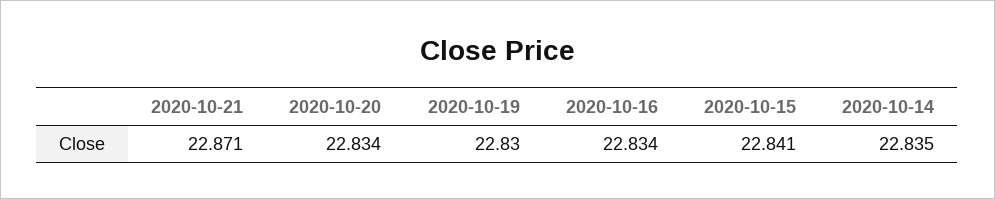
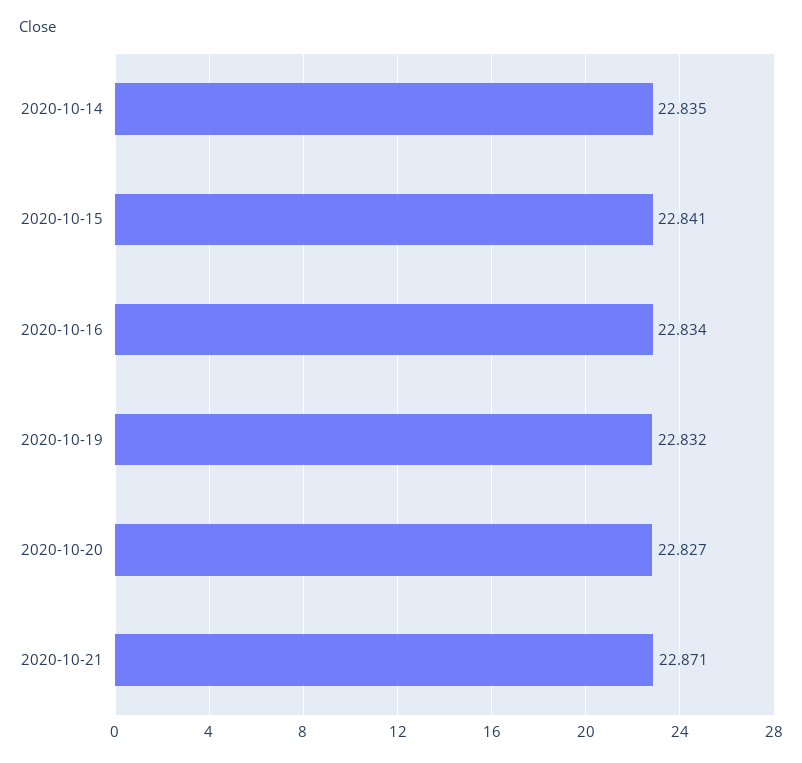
2020-10-20: 22.834 -> 22.827
2020-10-19: 22.83 -> 22.832

